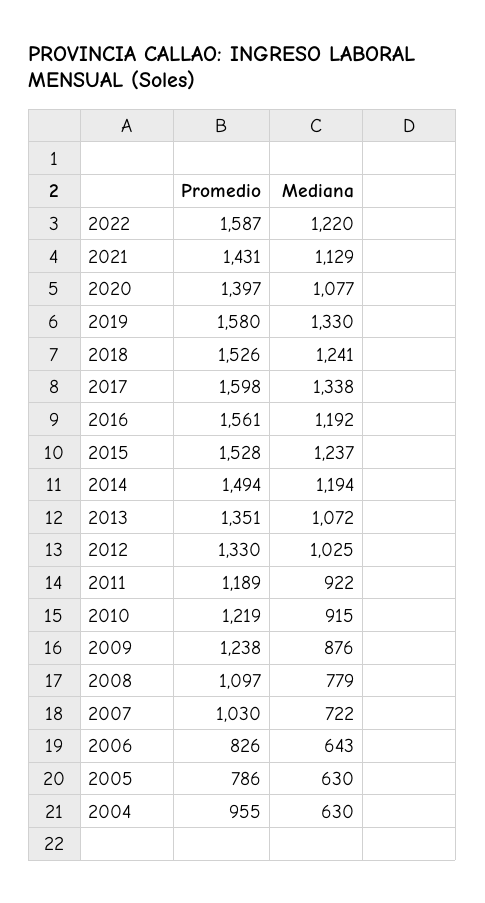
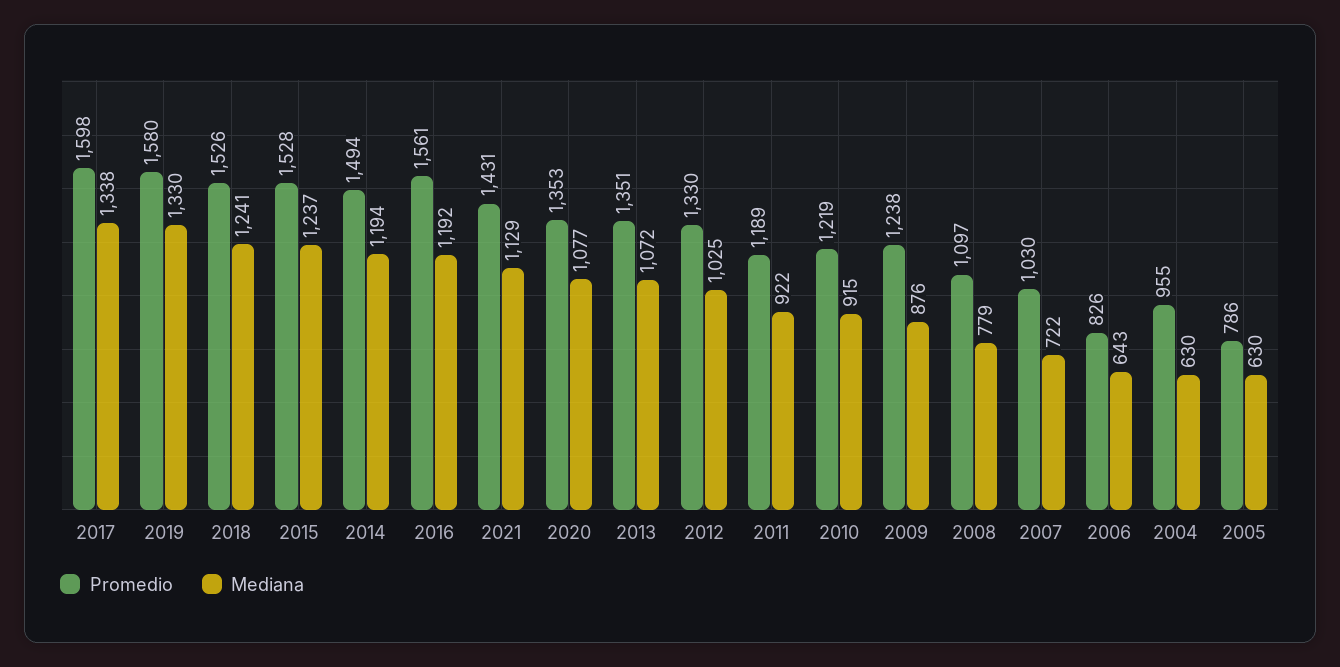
Promedio, 2022: 1587 -> none
Mediana, 2022: 1220 -> none
Promedio, 2020: 1397 -> 1353

